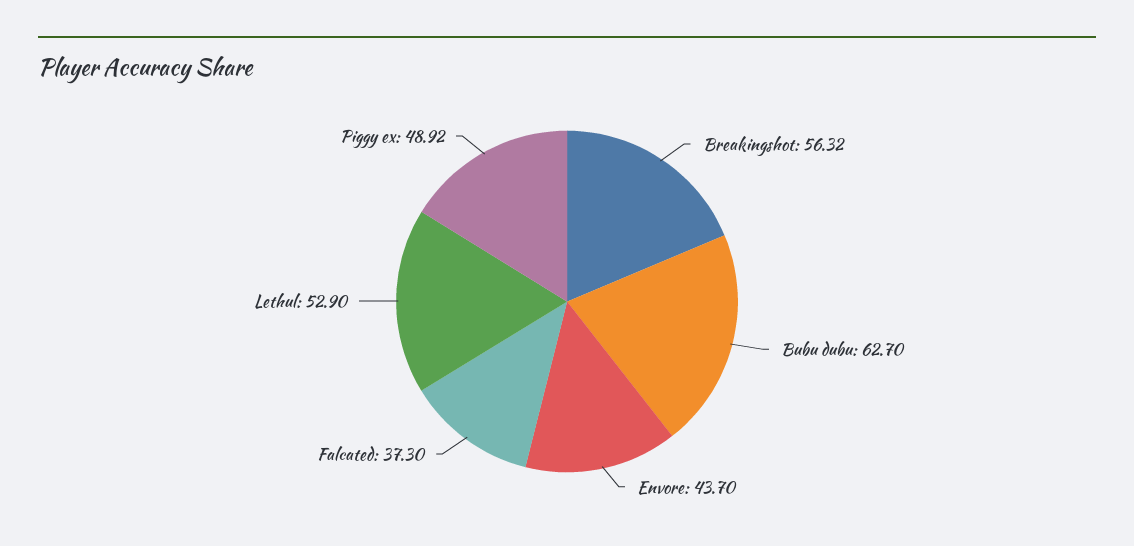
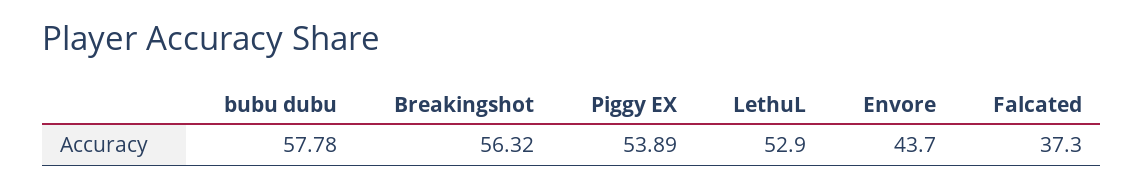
Bubu dubu: 62.7 -> 57.78
Piggy ex: 48.92 -> 53.89

